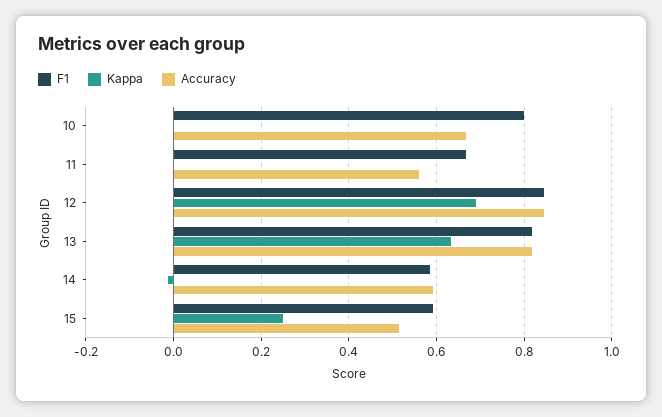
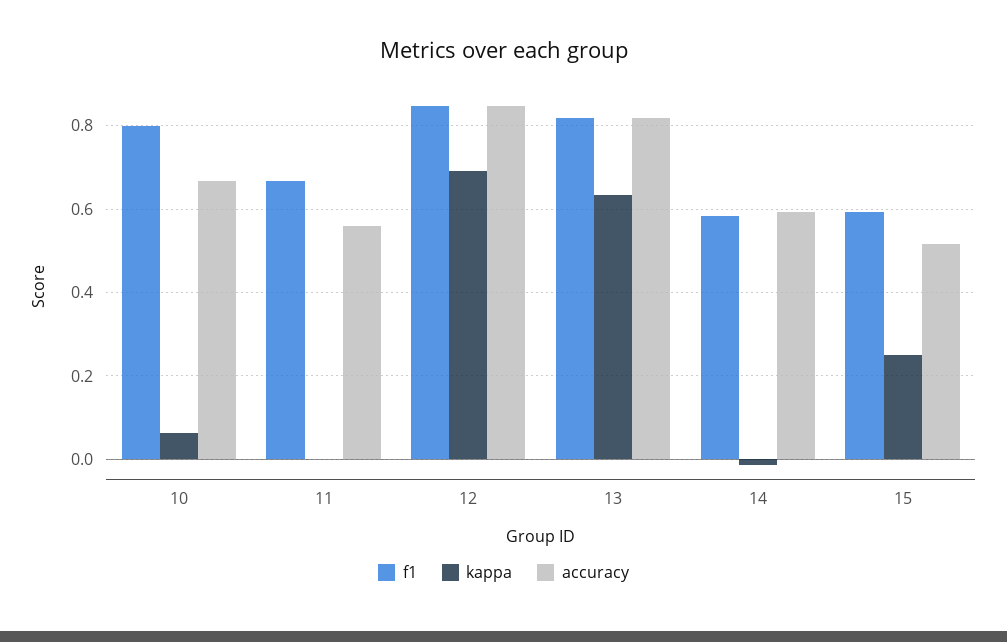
Kappa, 10: 0 -> 0.06

